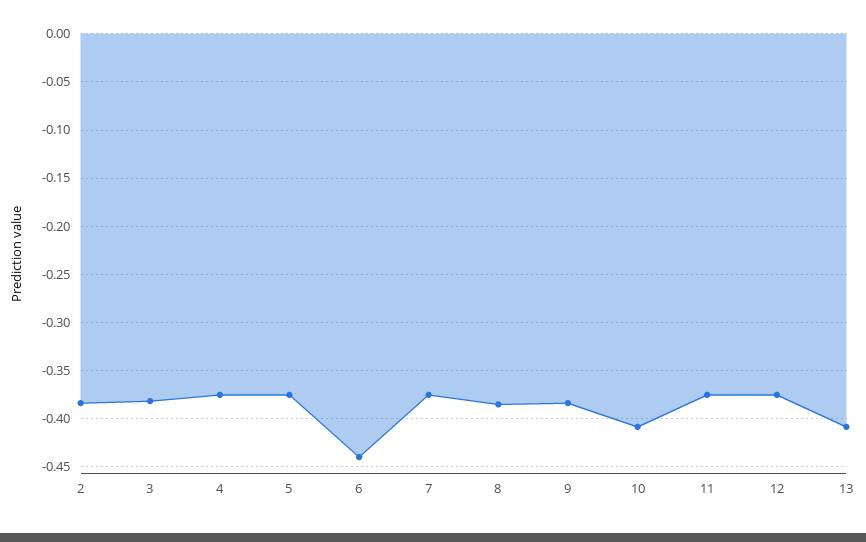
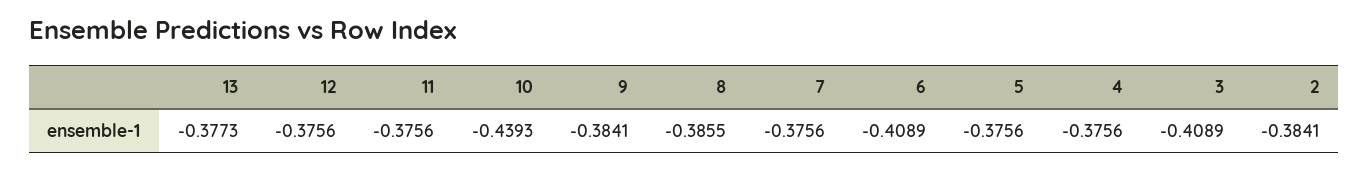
3: -0.38 -> -0.4089
6: -0.44 -> -0.4089
10: -0.41 -> -0.4393
13: -0.41 -> -0.3773

